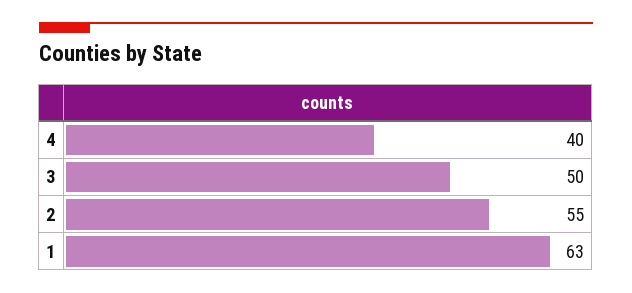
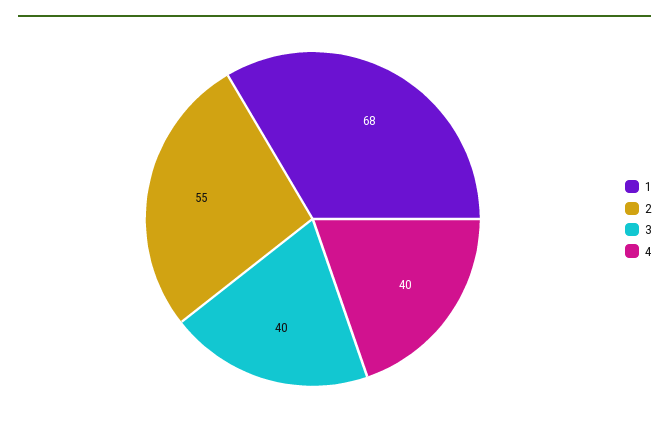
3: 50 -> 40
1: 63 -> 68

